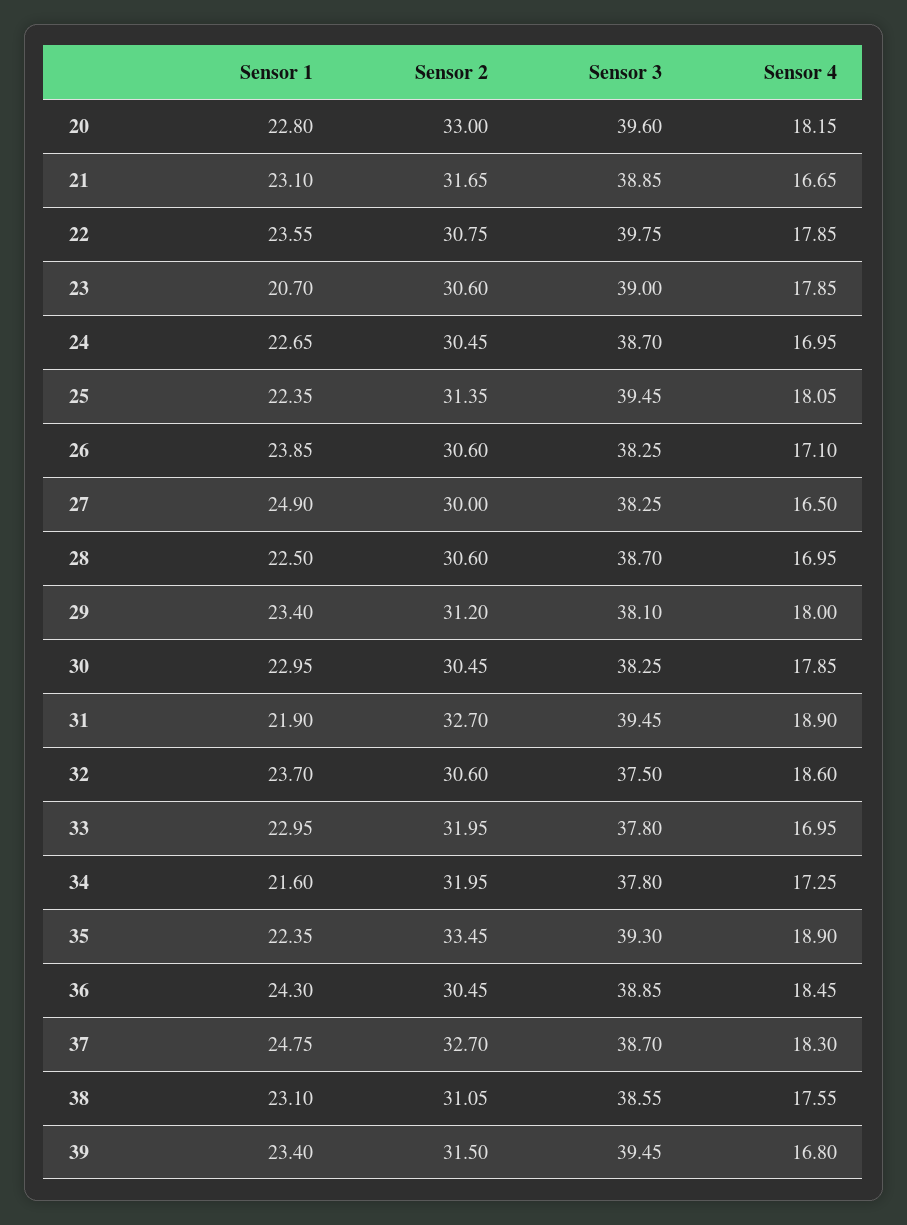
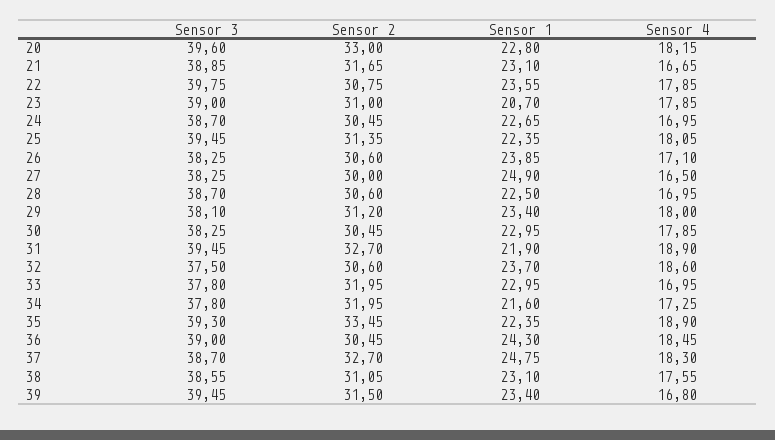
Sensor 2, 23: 30.6 -> 31
Sensor 3, 36: 38.85 -> 39

